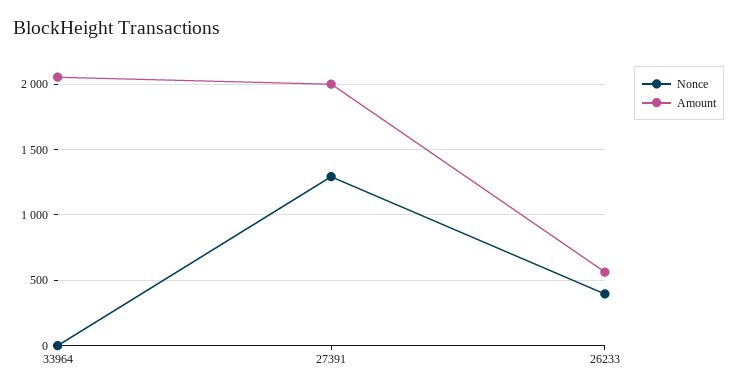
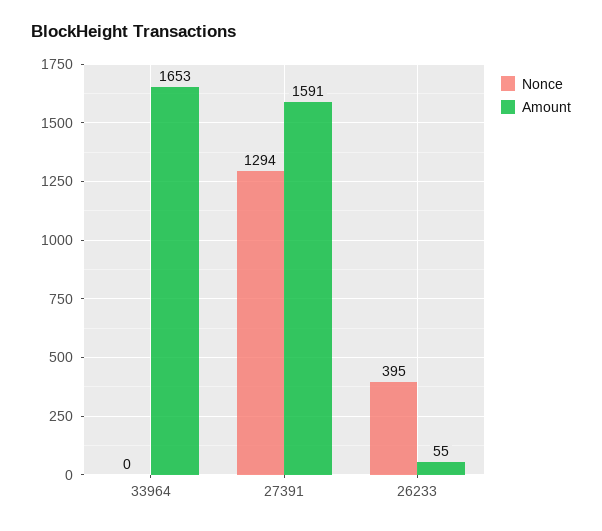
Amount, 33964: 2050 -> 1653
Amount, 27391: 2000 -> 1591
Amount, 26233: 550 -> 55

